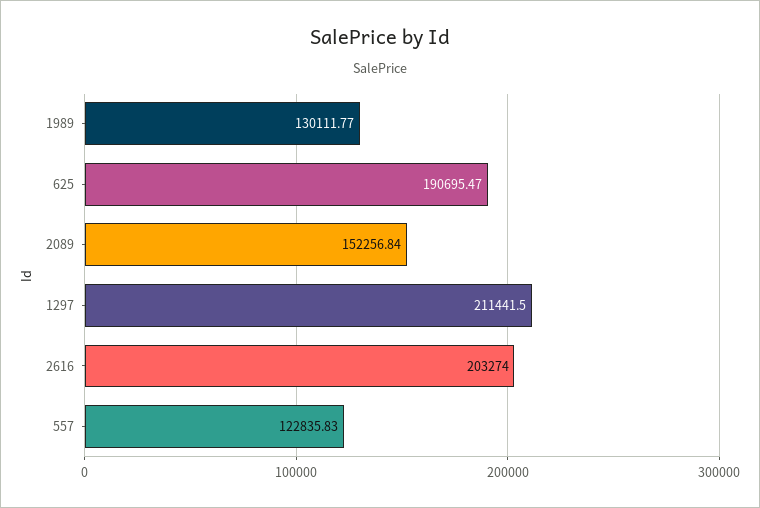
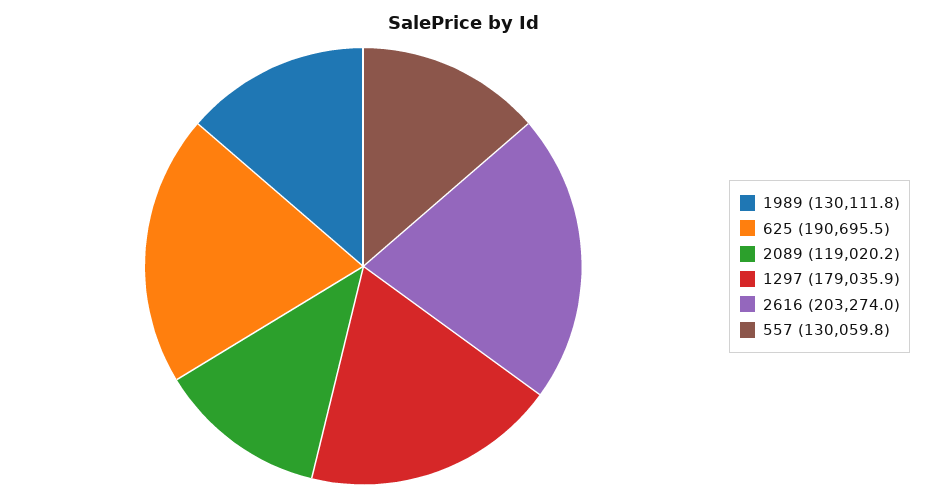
2089: 152256.84 -> 119020.2
1297: 211441.5 -> 179035.9
557: 122835.83 -> 130059.8

